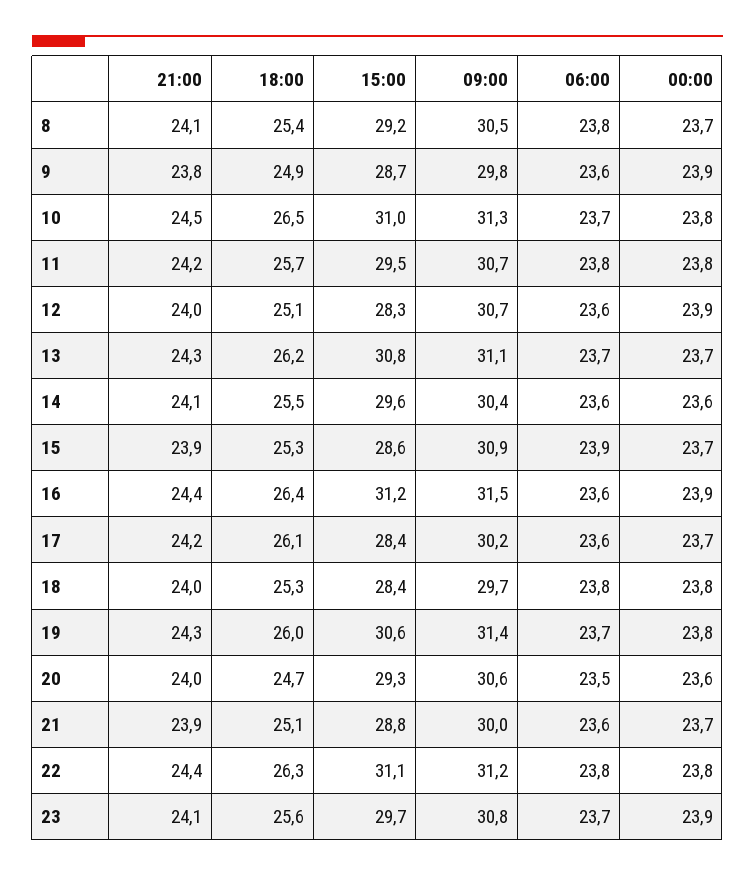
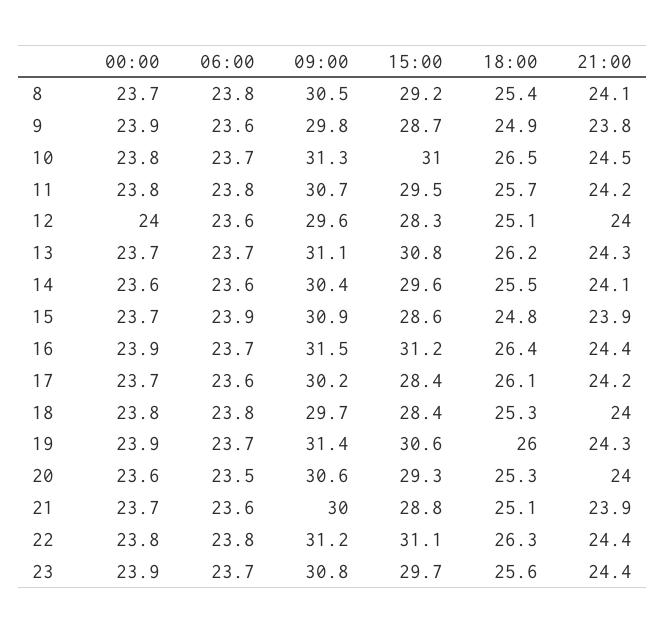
09:00, 12: 30.7 -> 29.6
00:00, 12: 23.9 -> 24
18:00, 15: 25.3 -> 24.8
06:00, 16: 23.6 -> 23.7
00:00, 19: 23.8 -> 23.9
18:00, 20: 24.7 -> 25.3
21:00, 23: 24.1 -> 24.4

